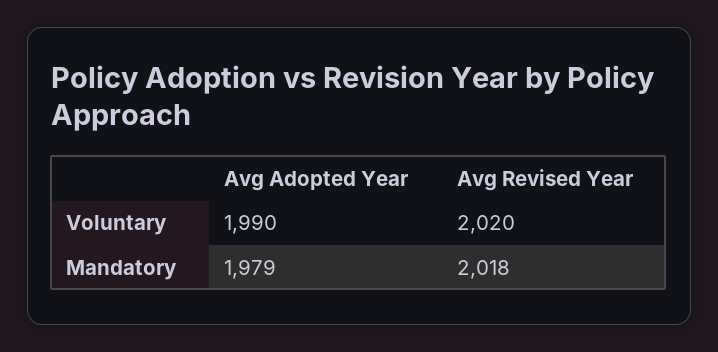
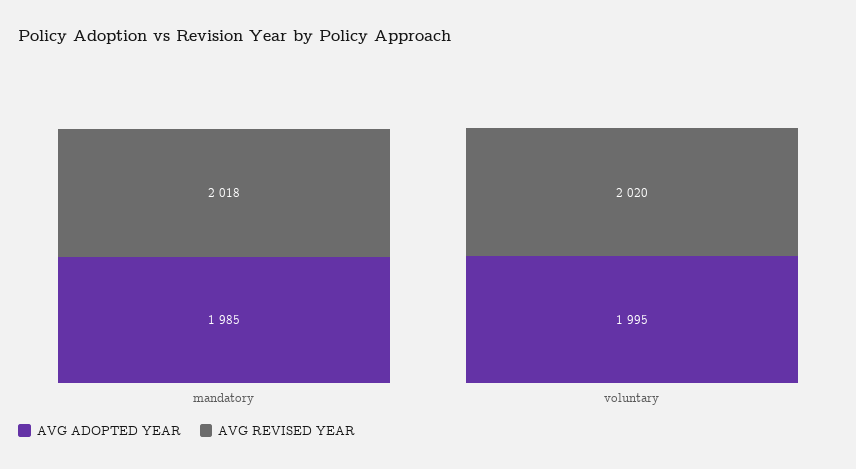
Avg Adopted Year, Voluntary: 1990 -> 1995
Avg Adopted Year, Mandatory: 1979 -> 1985

